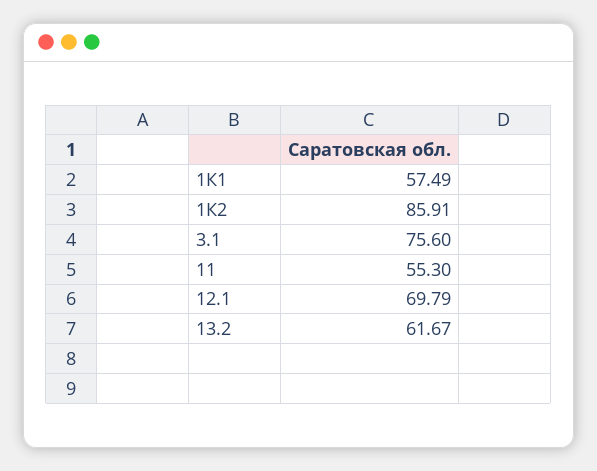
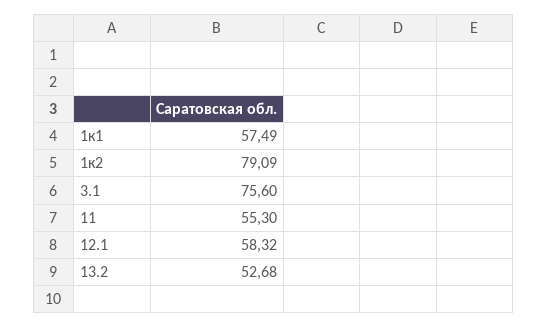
1К2: 85.91 -> 79.09
12.1: 69.79 -> 58.32
13.2: 61.67 -> 52.68

